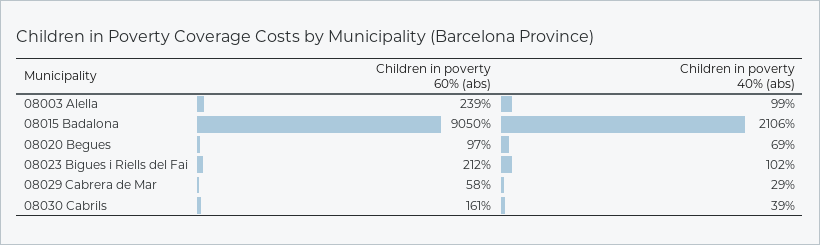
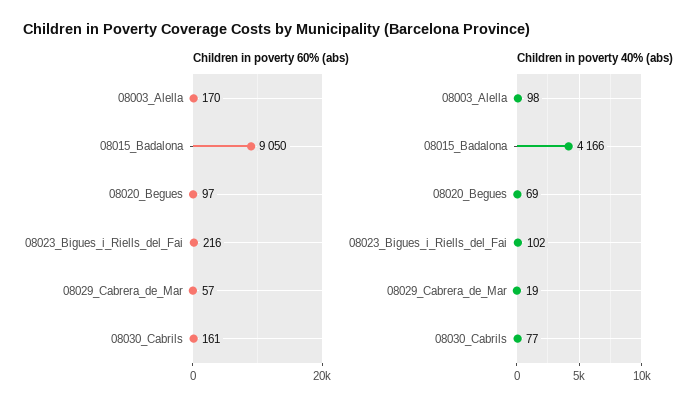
Children in poverty 60% (abs), 08003 Alella: 239 -> 170
Children in poverty 40% (abs), 08003 Alella: 99 -> 98
Children in poverty 40% (abs), 08015 Badalona: 2106 -> 4166
Children in poverty 60% (abs), 08023 Bigues i Riells del Fai: 212 -> 216
Children in poverty 60% (abs), 08029 Cabrera de Mar: 58 -> 57
Children in poverty 40% (abs), 08029 Cabrera de Mar: 29 -> 19
Children in poverty 40% (abs), 08030 Cabrils: 39 -> 77

